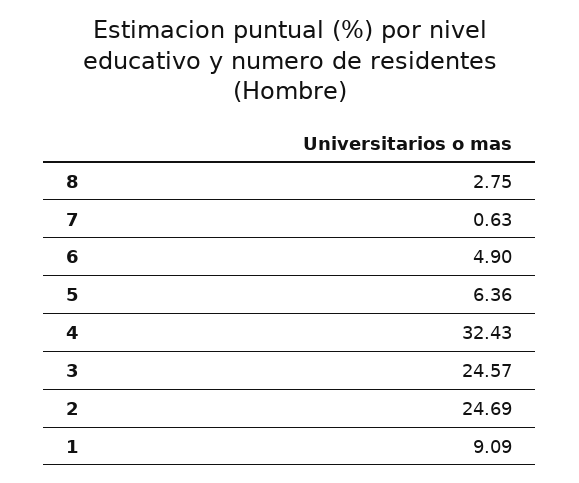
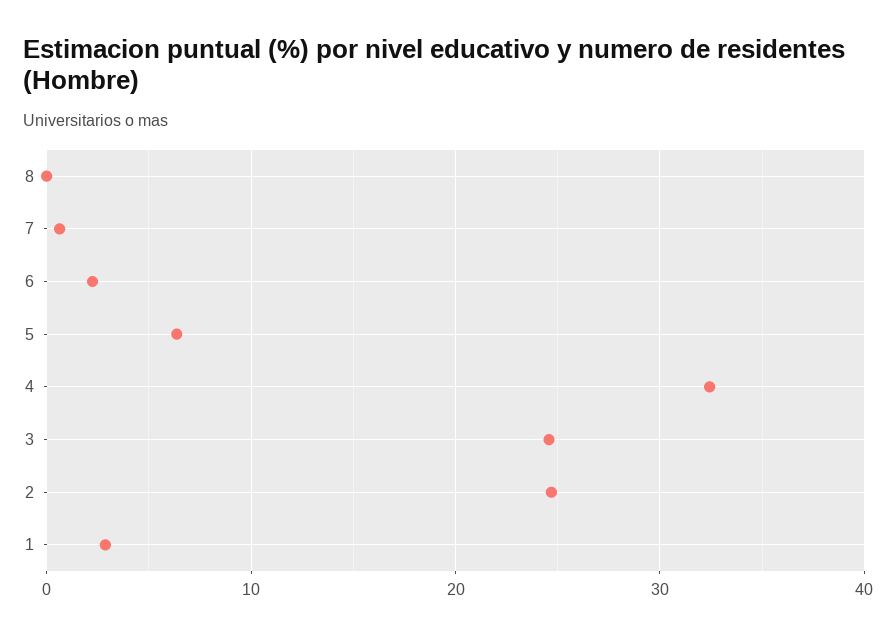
8: 2.75 -> 0
6: 4.9 -> 2
1: 9.09 -> 3

